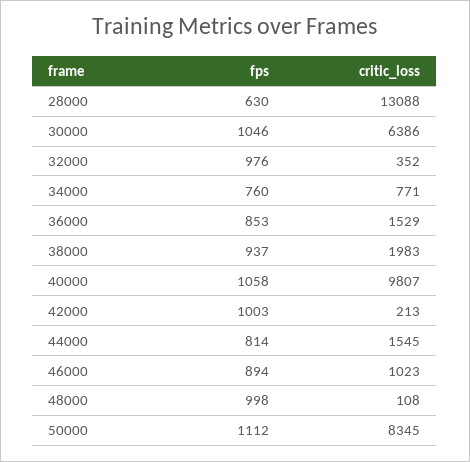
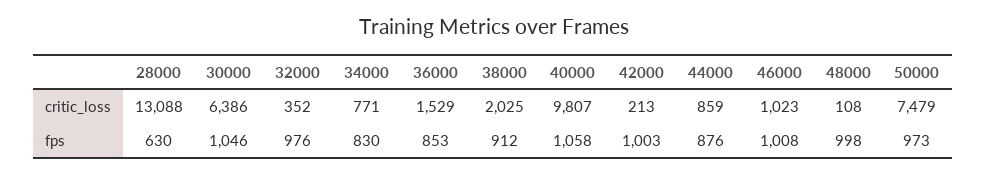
fps, 34000: 760 -> 830
fps, 38000: 937 -> 912
critic_loss, 38000: 1983 -> 2025
fps, 44000: 814 -> 876
critic_loss, 44000: 1545 -> 859
fps, 46000: 894 -> 1008
fps, 50000: 1112 -> 973
critic_loss, 50000: 8345 -> 7479

